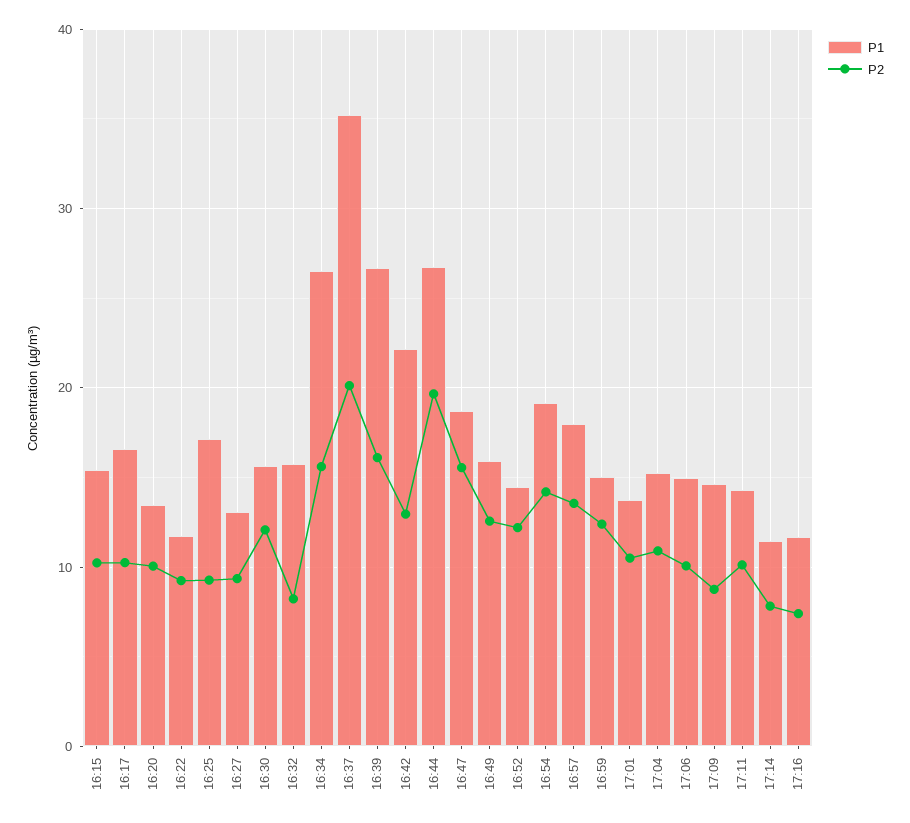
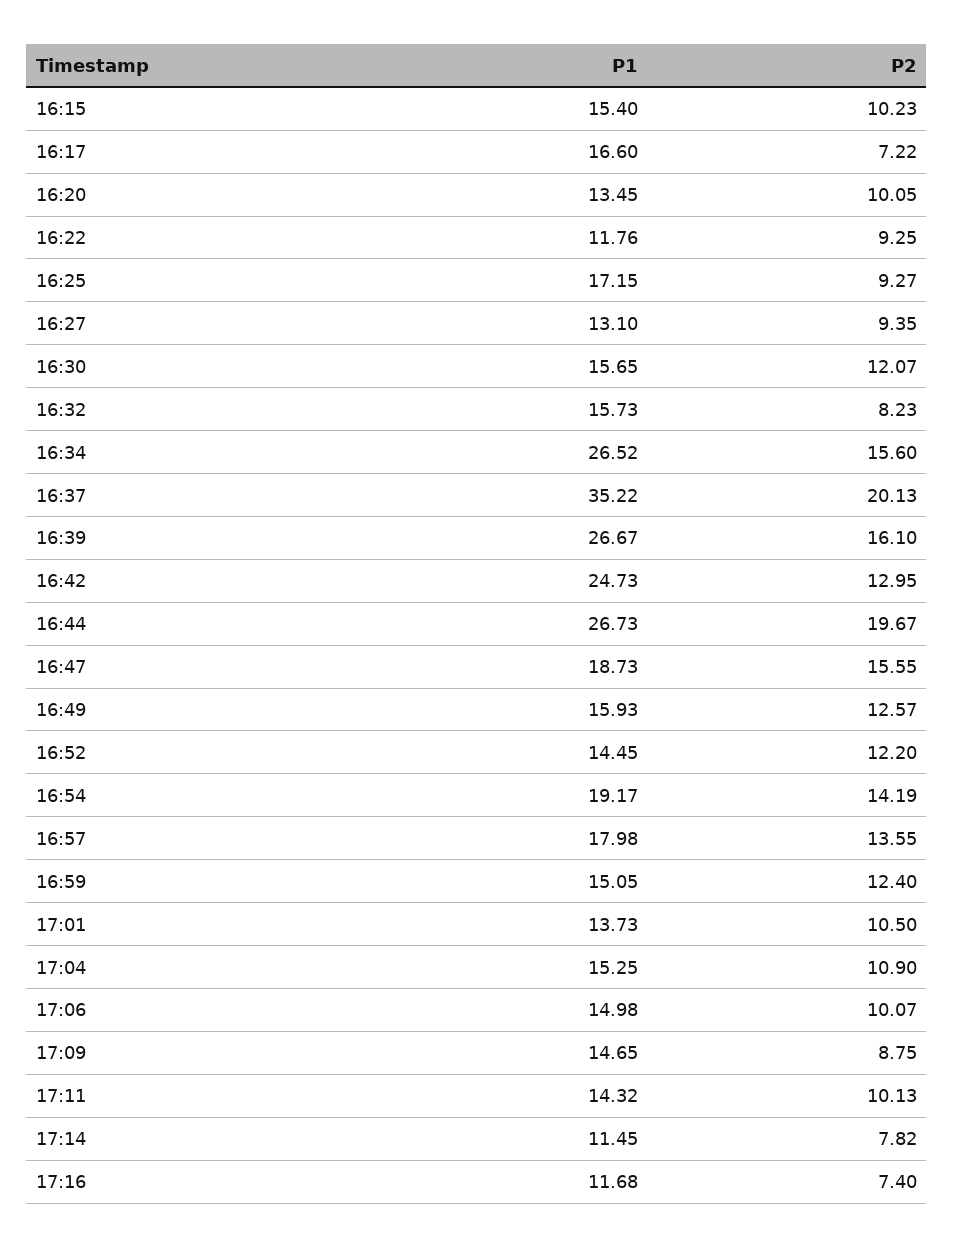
P2, 16:17: 10 -> 7.22
P1, 16:42: 22 -> 24.73

